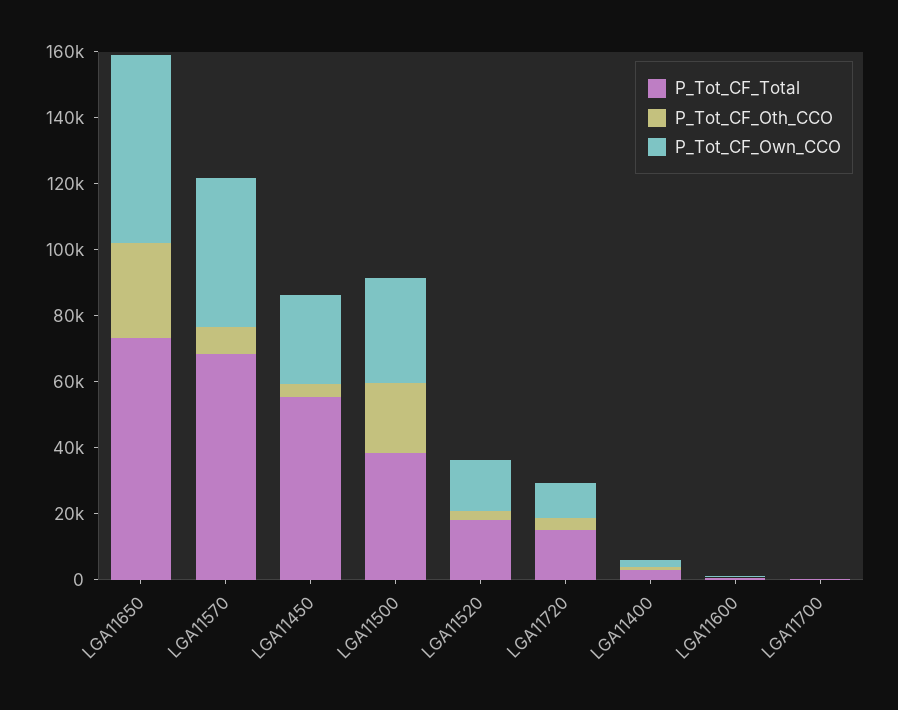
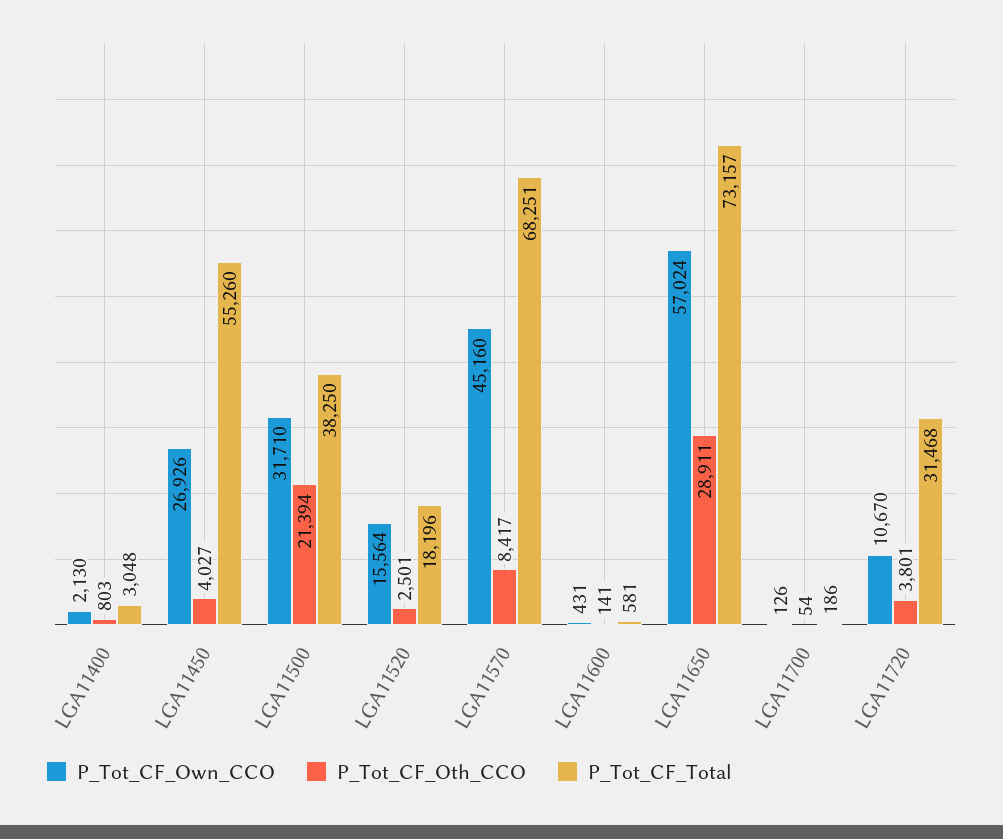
P_Tot_CF_Total, LGA11720: 15000 -> 31468

